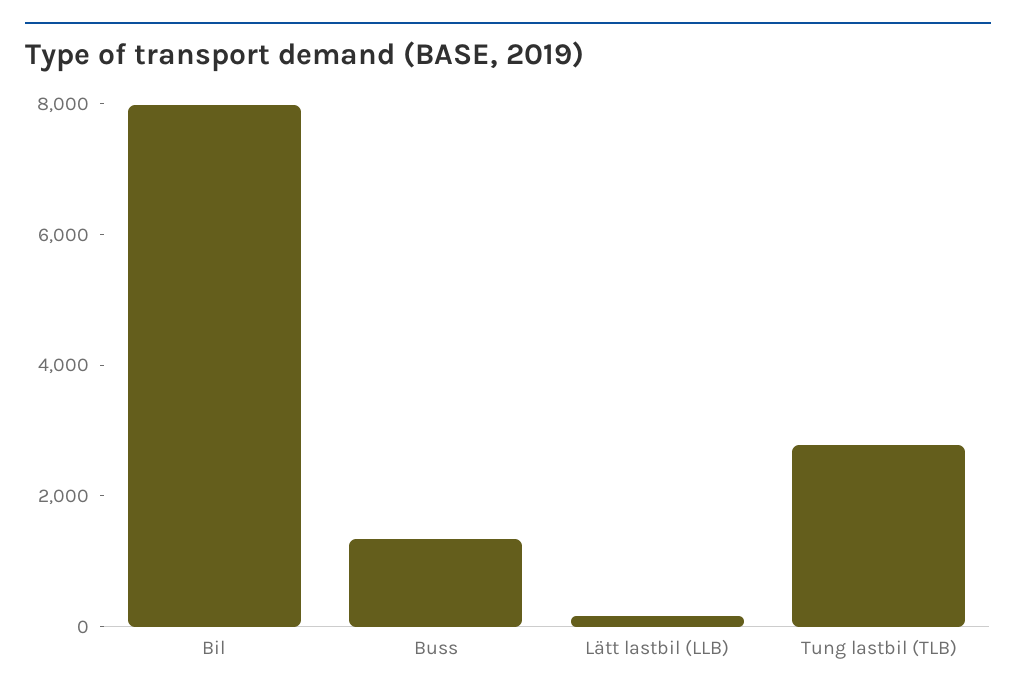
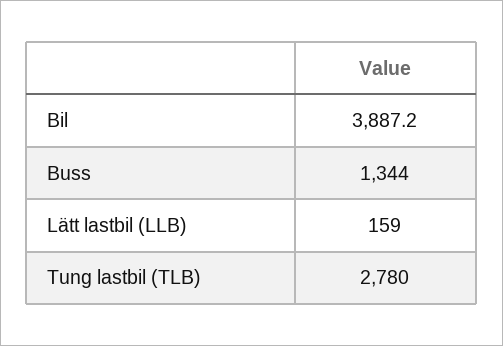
Bil: 8000 -> 3887.2

